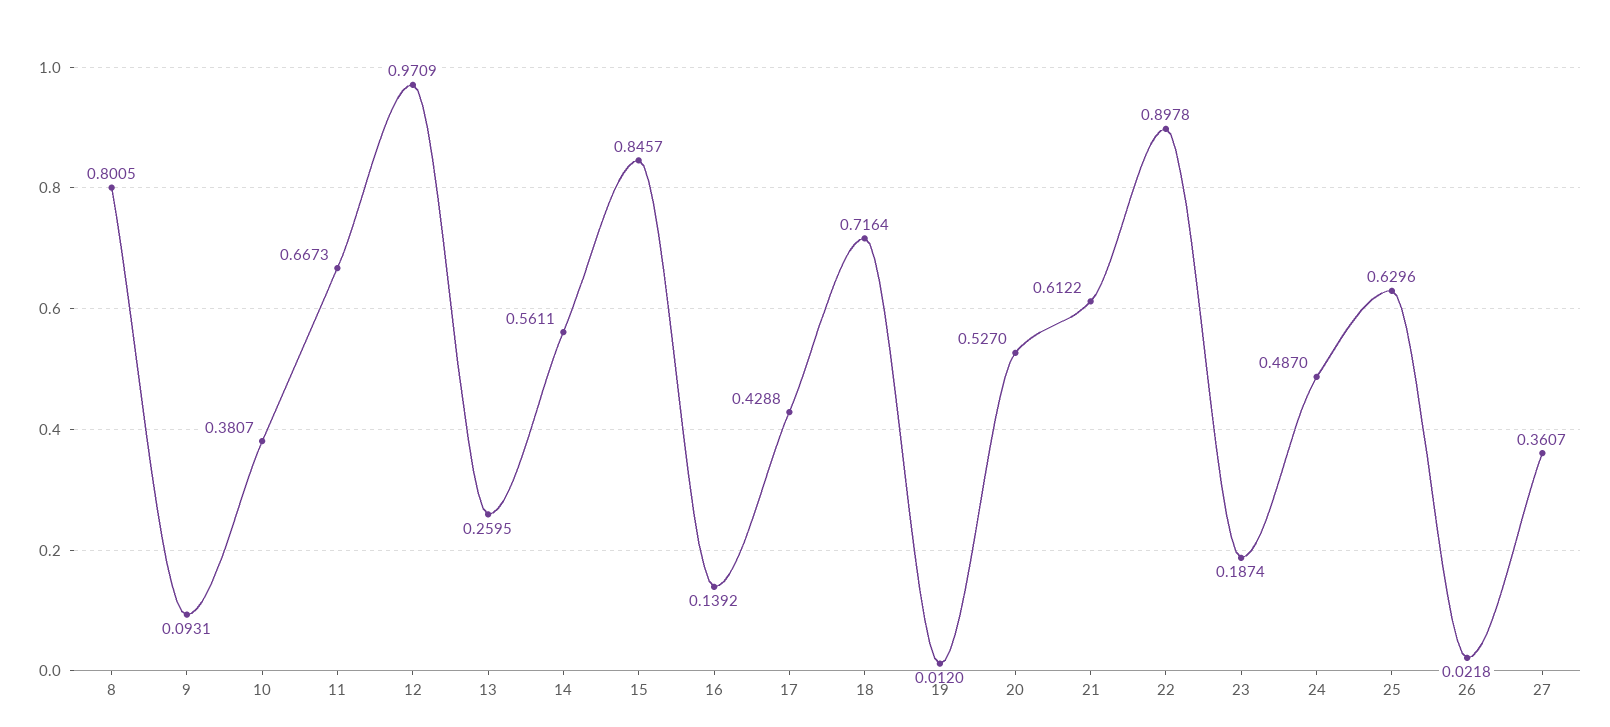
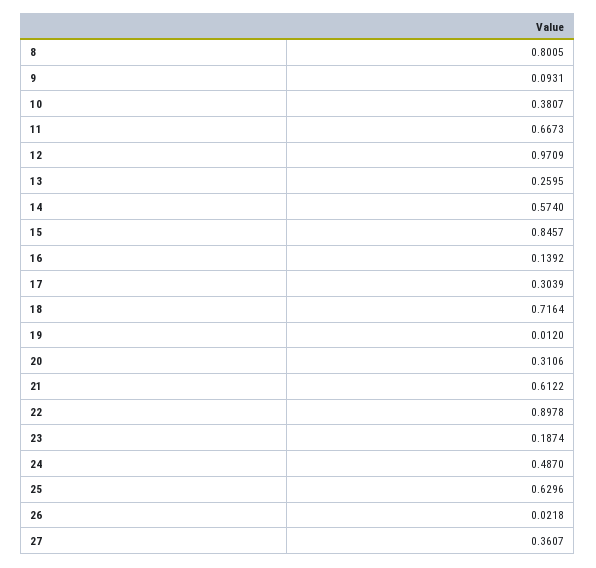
14: 0.5611 -> 0.574
17: 0.4288 -> 0.3039
20: 0.527 -> 0.3106

